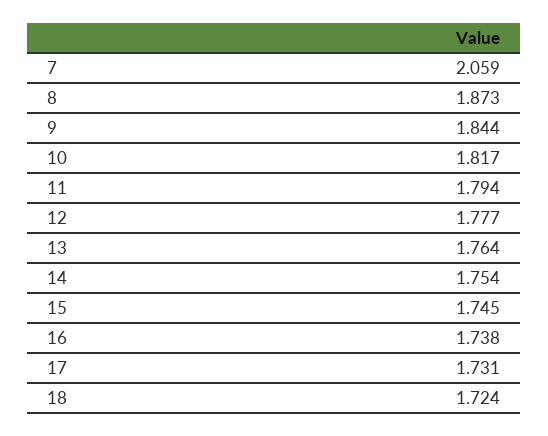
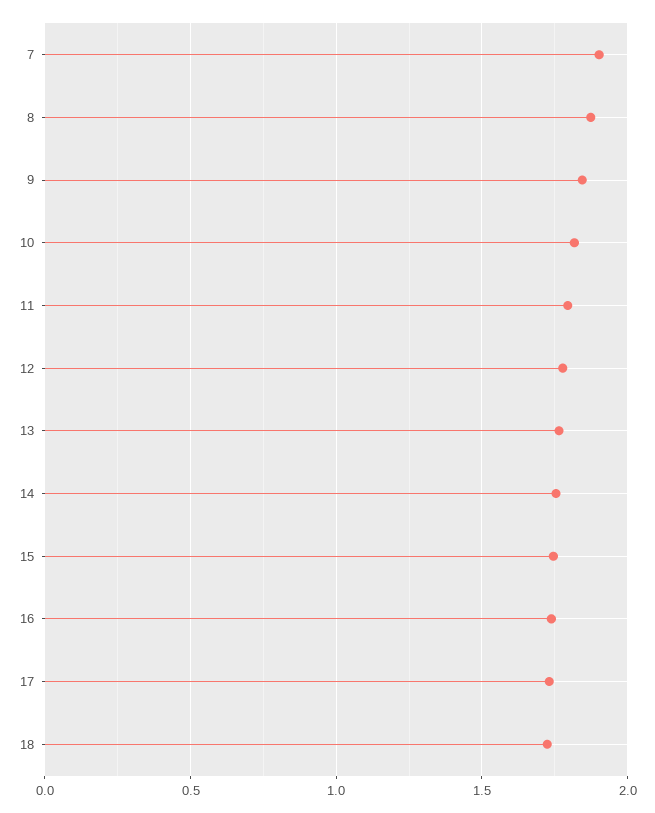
7: 2.059 -> 1.9

